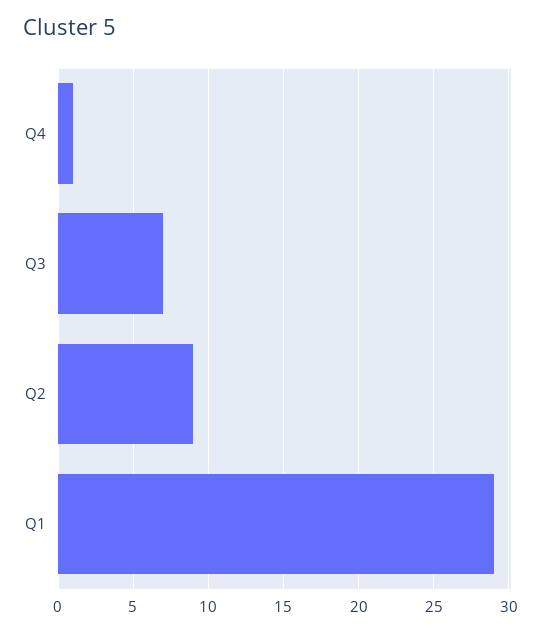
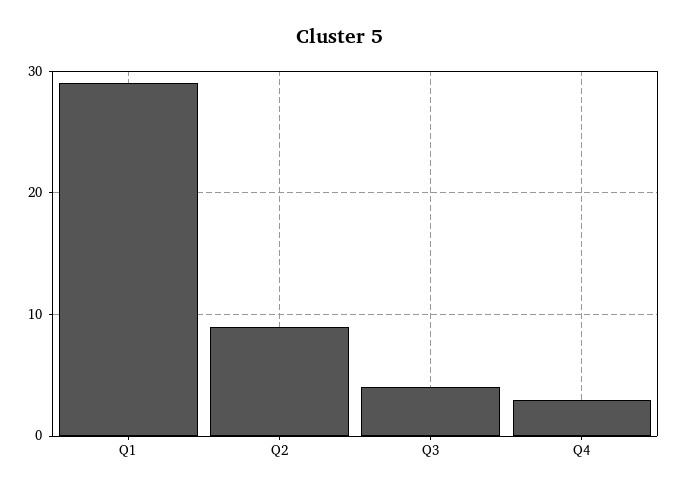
Q4: 1 -> 3
Q3: 7 -> 4

